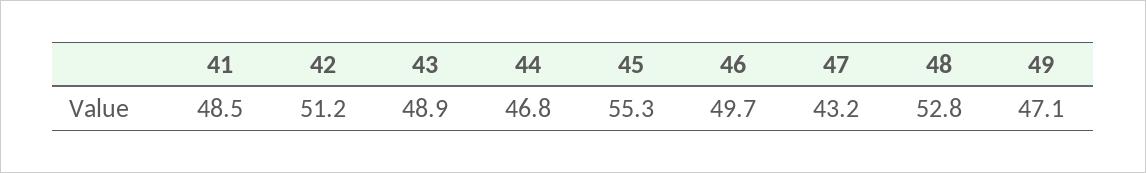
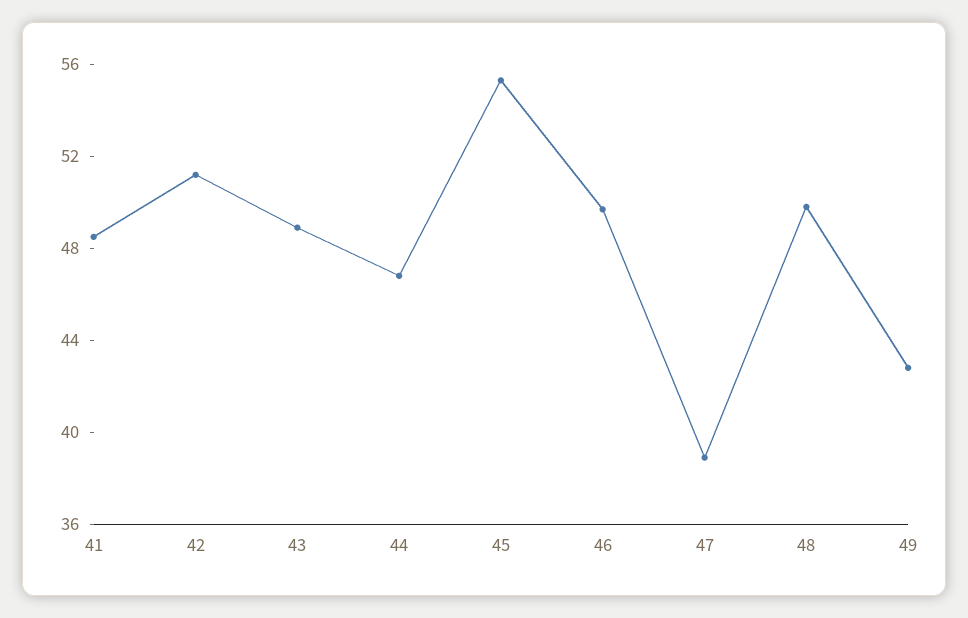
47: 43.2 -> 39
48: 52.8 -> 50
49: 47.1 -> 43

